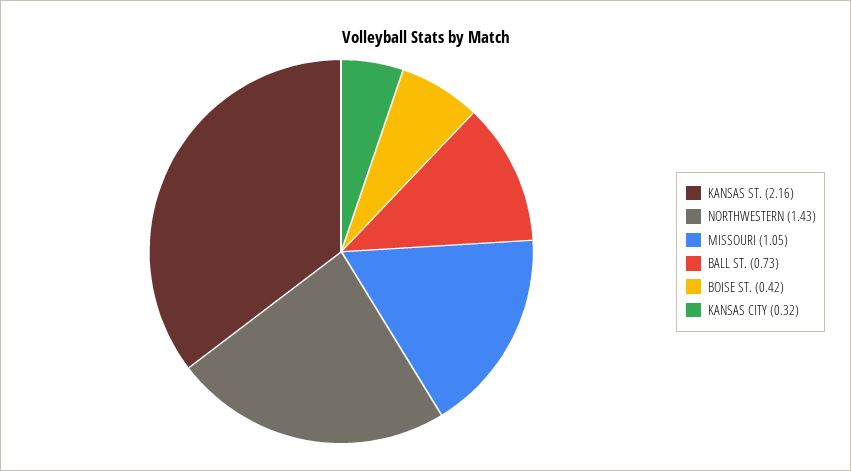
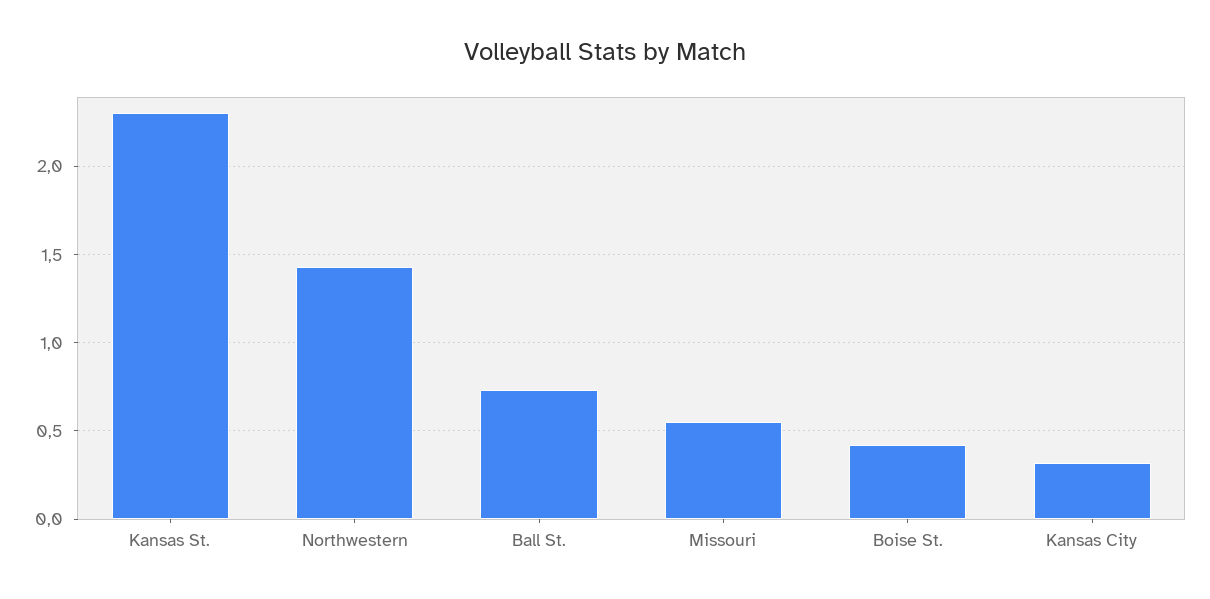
KANSAS ST.: 2.16 -> 2.3
MISSOURI: 1.05 -> 0.55

